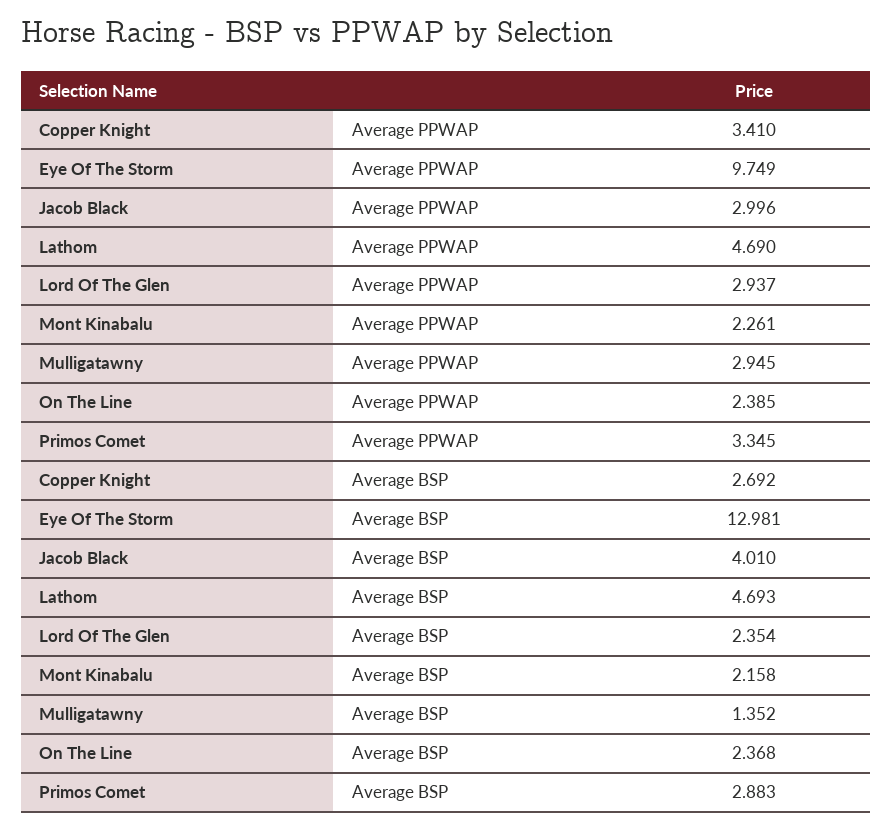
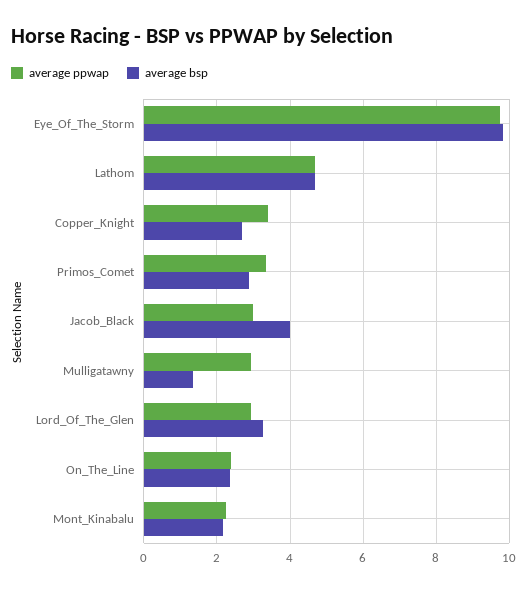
Average BSP, Eye Of The Storm: 12.981 -> 9.8
Average BSP, Lord Of The Glen: 2.354 -> 3.2

